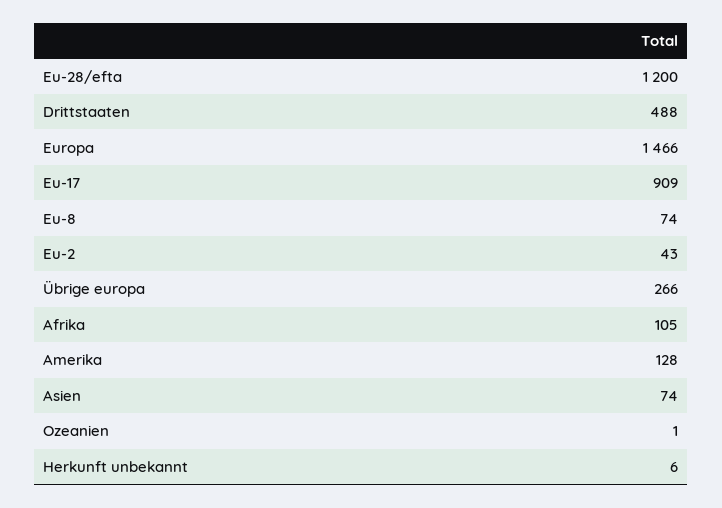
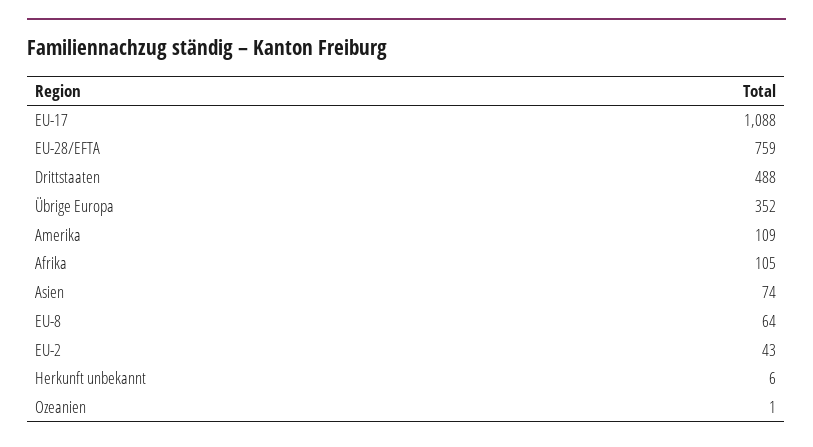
Eu-28/efta: 1200 -> 759
Europa: 1466 -> none
Eu-17: 909 -> 1088
Eu-8: 74 -> 64
Übrige europa: 266 -> 352
Amerika: 128 -> 109

